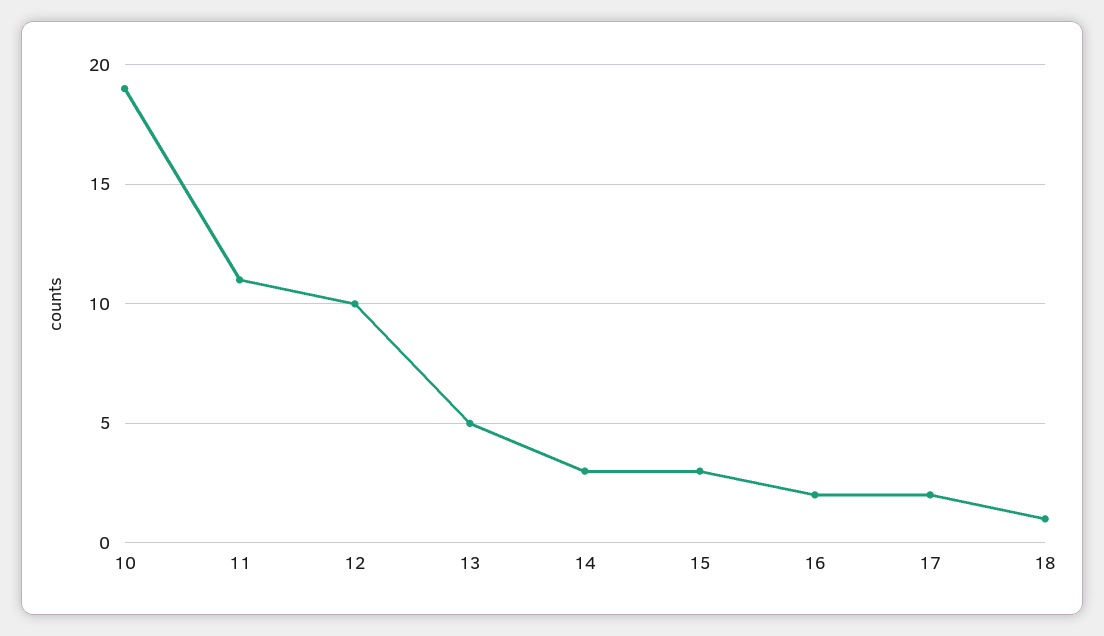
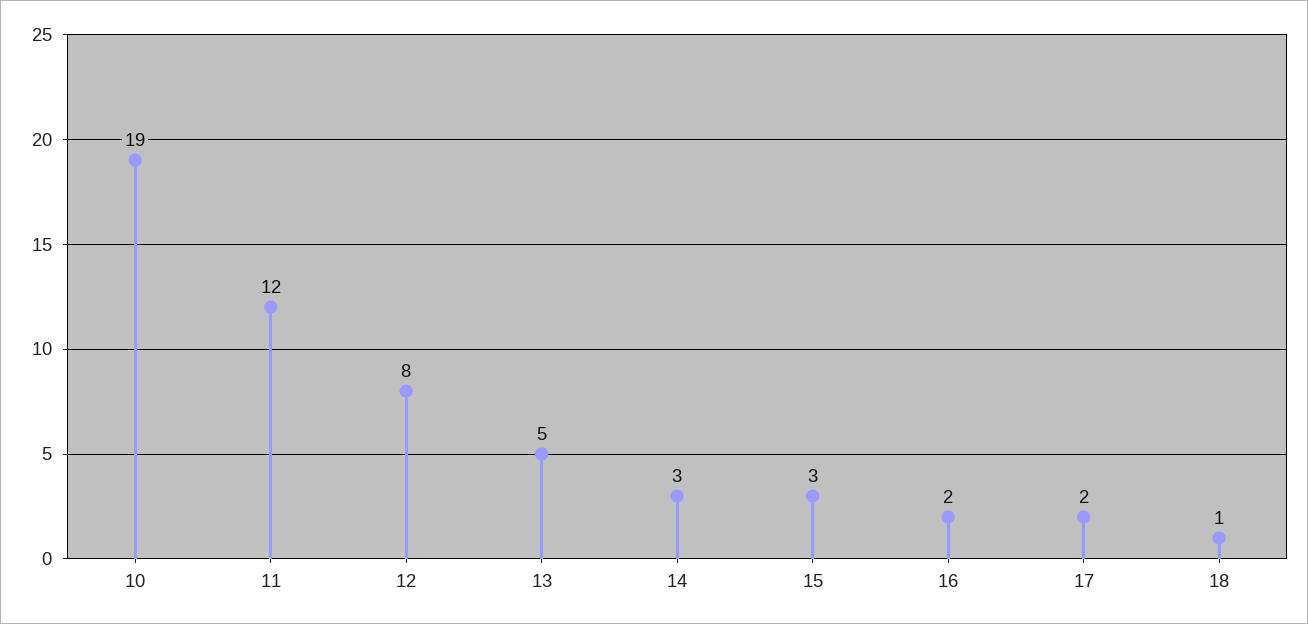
11: 11 -> 12
12: 10 -> 8

